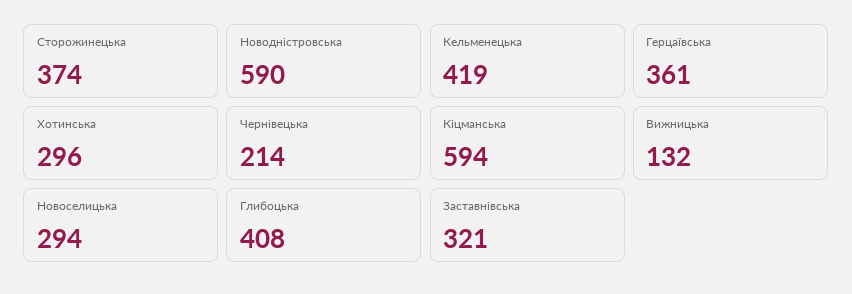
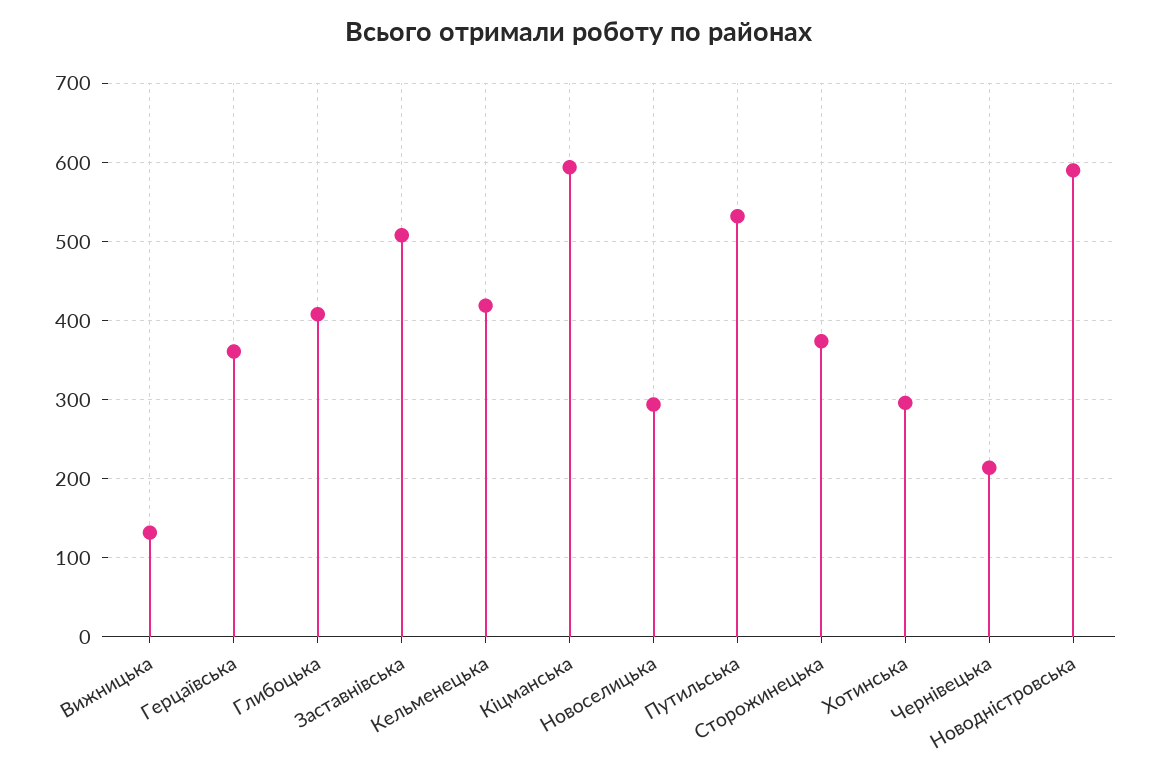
Заставнівська: 321 -> 510
Путильська: none -> 530

